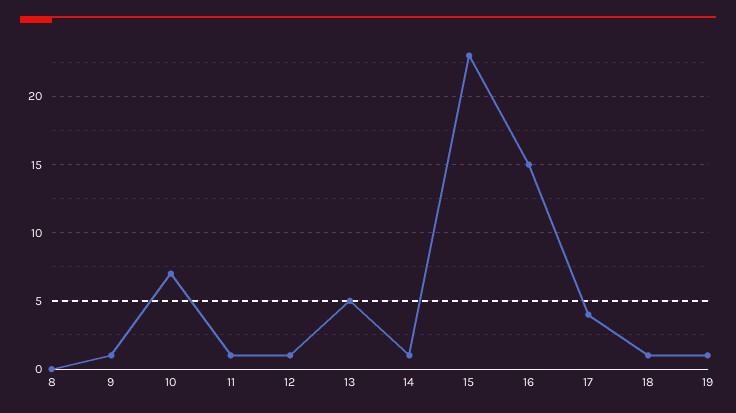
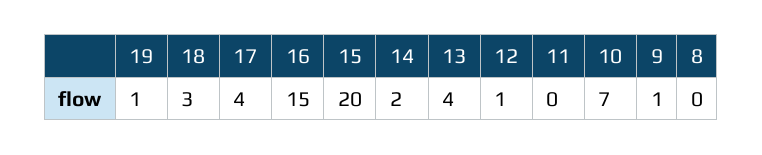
11: 1 -> 0
13: 5 -> 4
14: 1 -> 2
15: 23 -> 20
18: 1 -> 3

